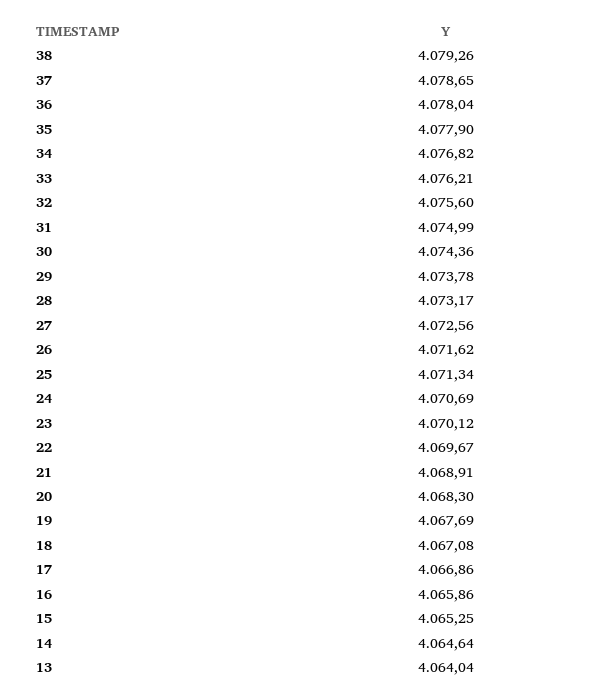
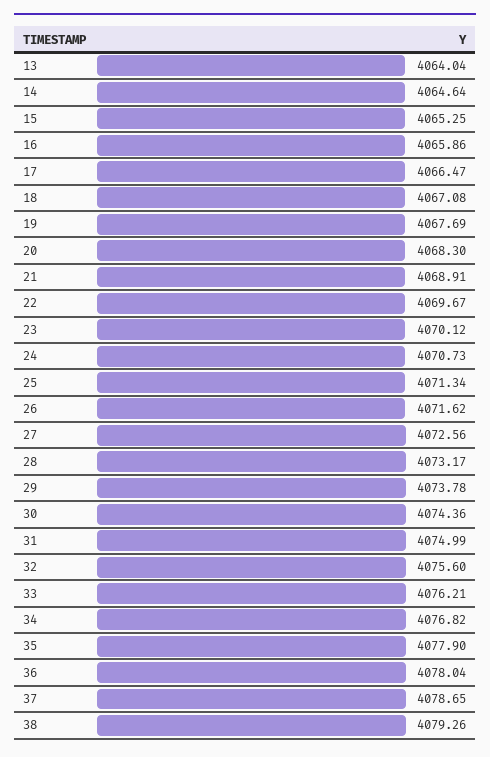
24: 4070.69 -> 4070.73
17: 4066.86 -> 4066.47

